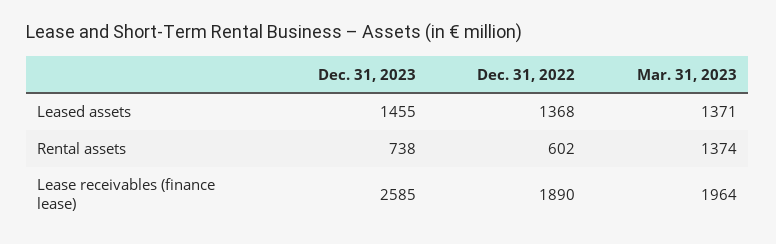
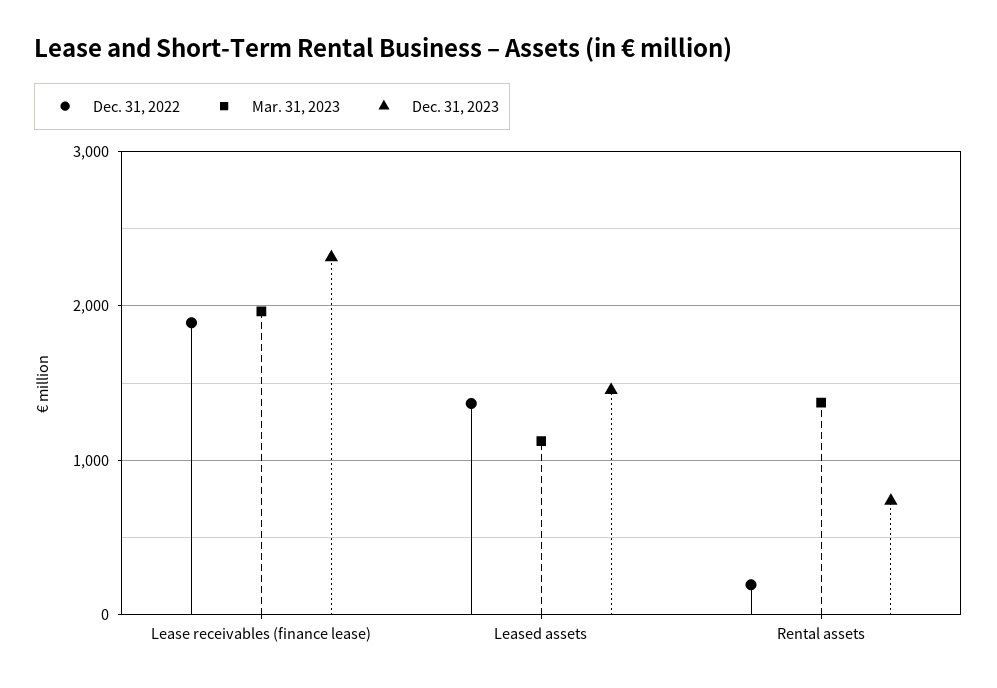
Mar. 31, 2023, Leased assets: 1371 -> 1100
Dec. 31, 2022, Rental assets: 602 -> 200
Dec. 31, 2023, Lease receivables (finance lease): 2585 -> 2300

